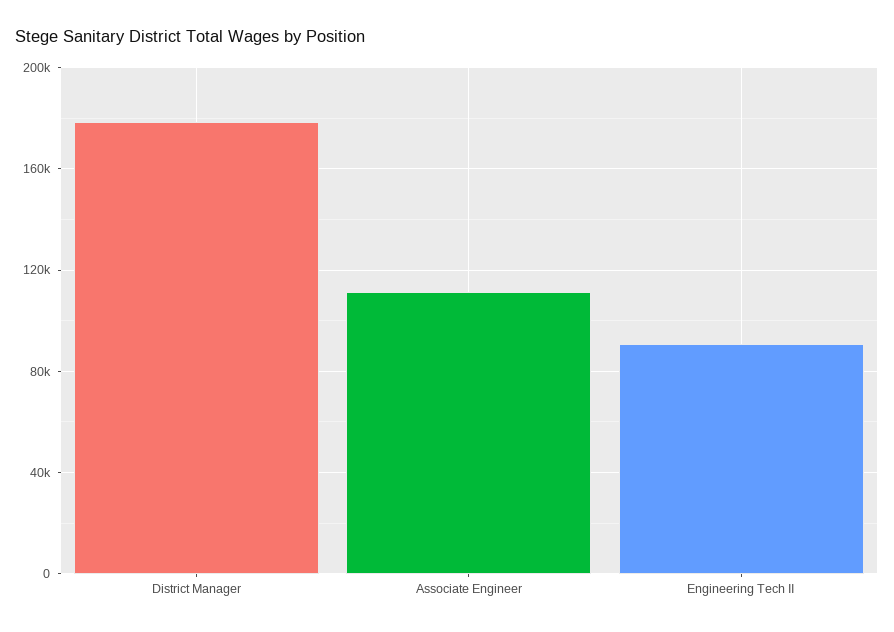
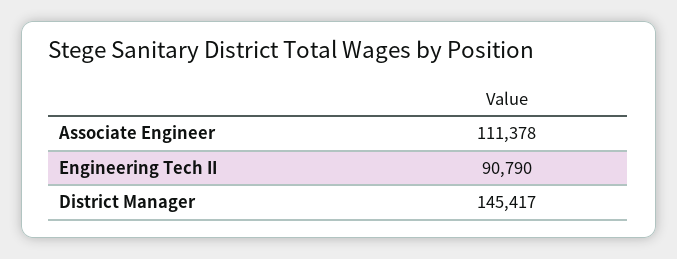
District Manager: 180000 -> 145417

